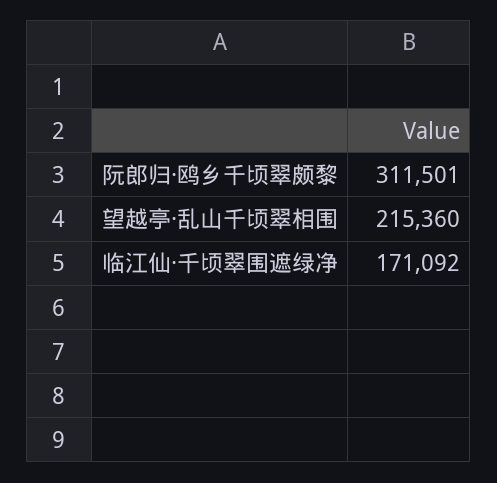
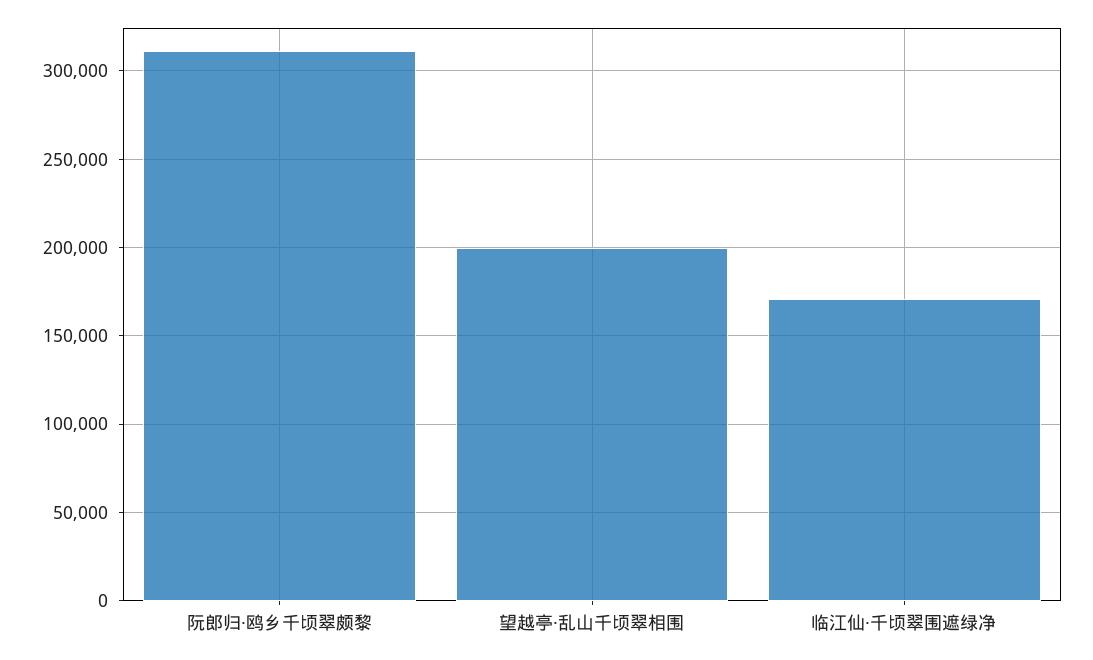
望越亭·乱山千顷翠相围: 215360 -> 200000

